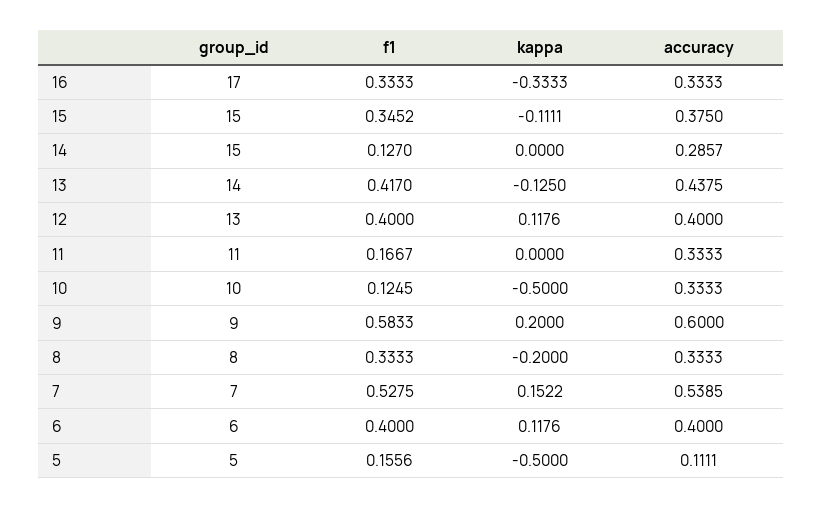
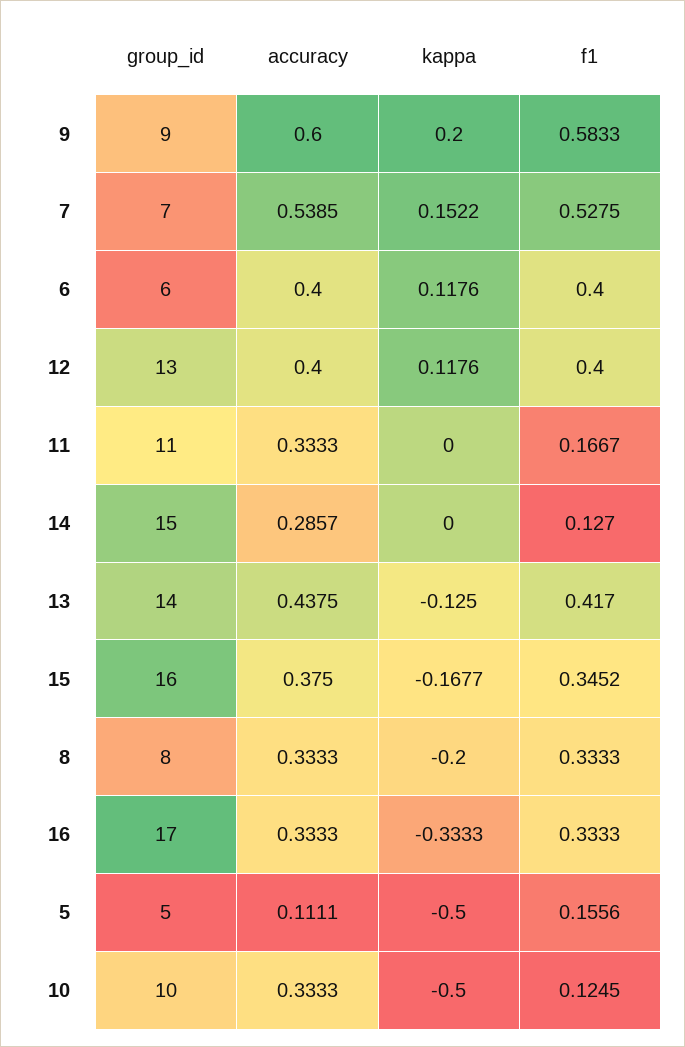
group_id, 15: 15 -> 16
kappa, 15: -0.1111 -> -0.1677

